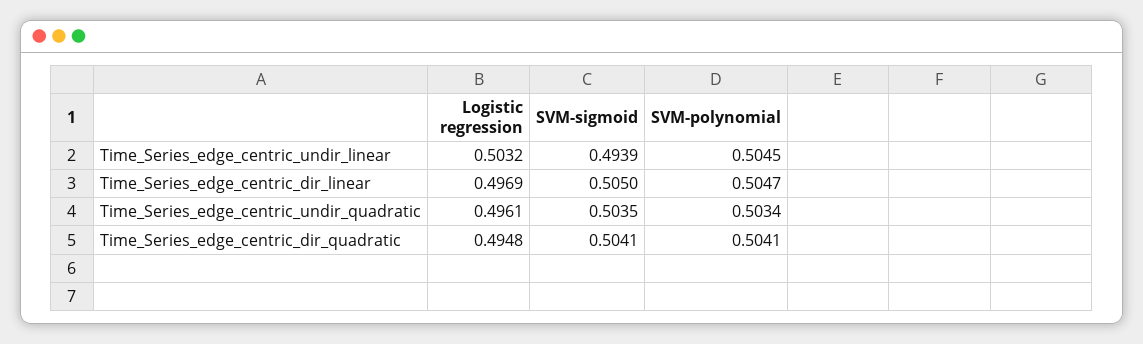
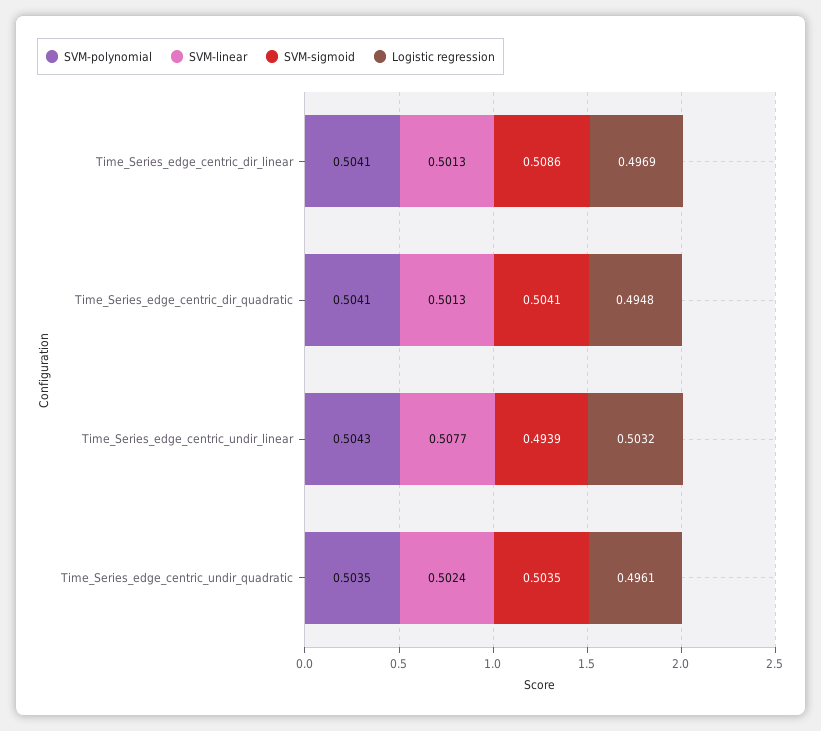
SVM-polynomial, Time_Series_edge_centric_undir_linear: 0.5045 -> 0.5043
SVM-sigmoid, Time_Series_edge_centric_dir_linear: 0.505 -> 0.5086
SVM-polynomial, Time_Series_edge_centric_dir_linear: 0.5047 -> 0.5041
SVM-polynomial, Time_Series_edge_centric_undir_quadratic: 0.5034 -> 0.5035
SVM-linear, Time_Series_edge_centric_dir_linear: none -> 0.5013
SVM-linear, Time_Series_edge_centric_dir_quadratic: none -> 0.5013
SVM-linear, Time_Series_edge_centric_undir_linear: none -> 0.5077
SVM-linear, Time_Series_edge_centric_undir_quadratic: none -> 0.5024

